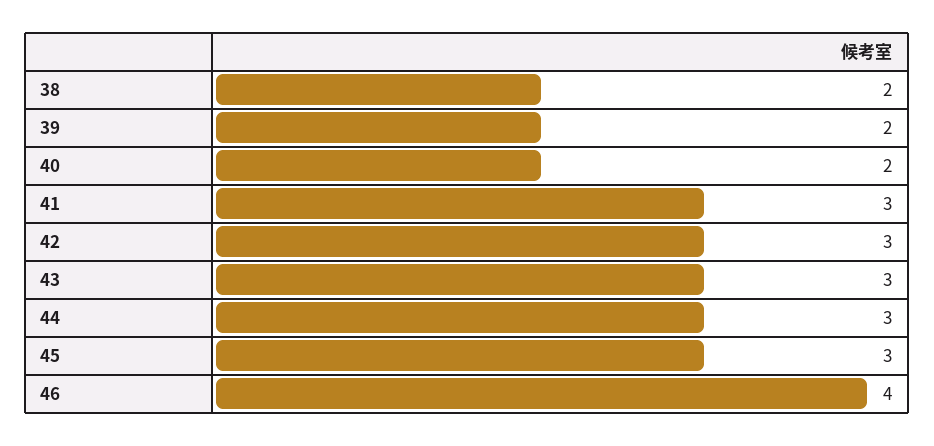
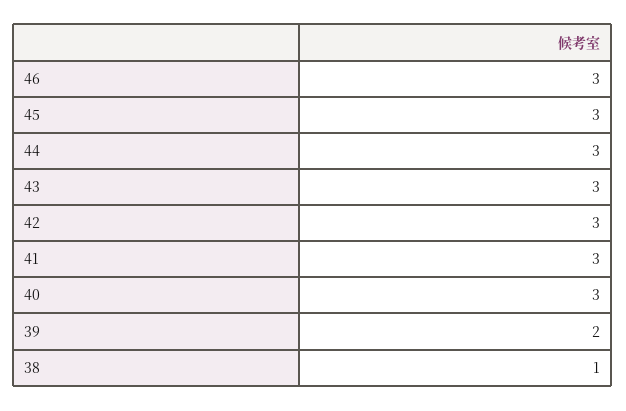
38: 2 -> 1
40: 2 -> 3
46: 4 -> 3

